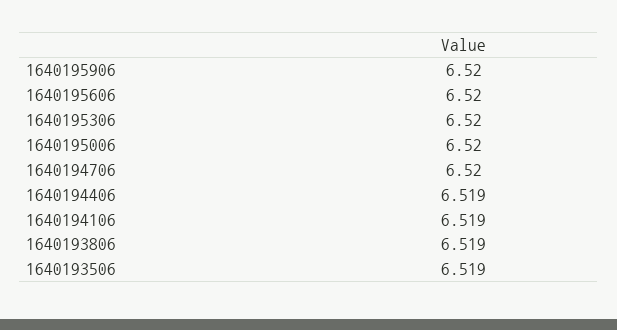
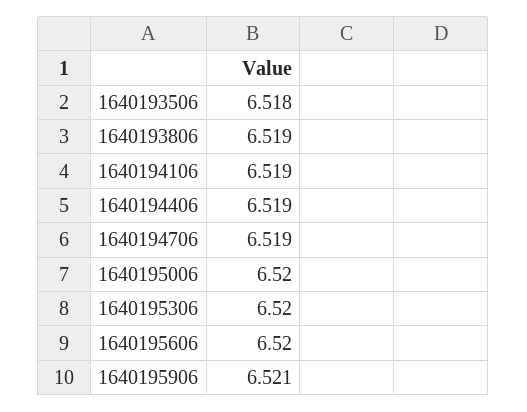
1640195906: 6.52 -> 6.521
1640194706: 6.52 -> 6.519
1640193506: 6.519 -> 6.518

